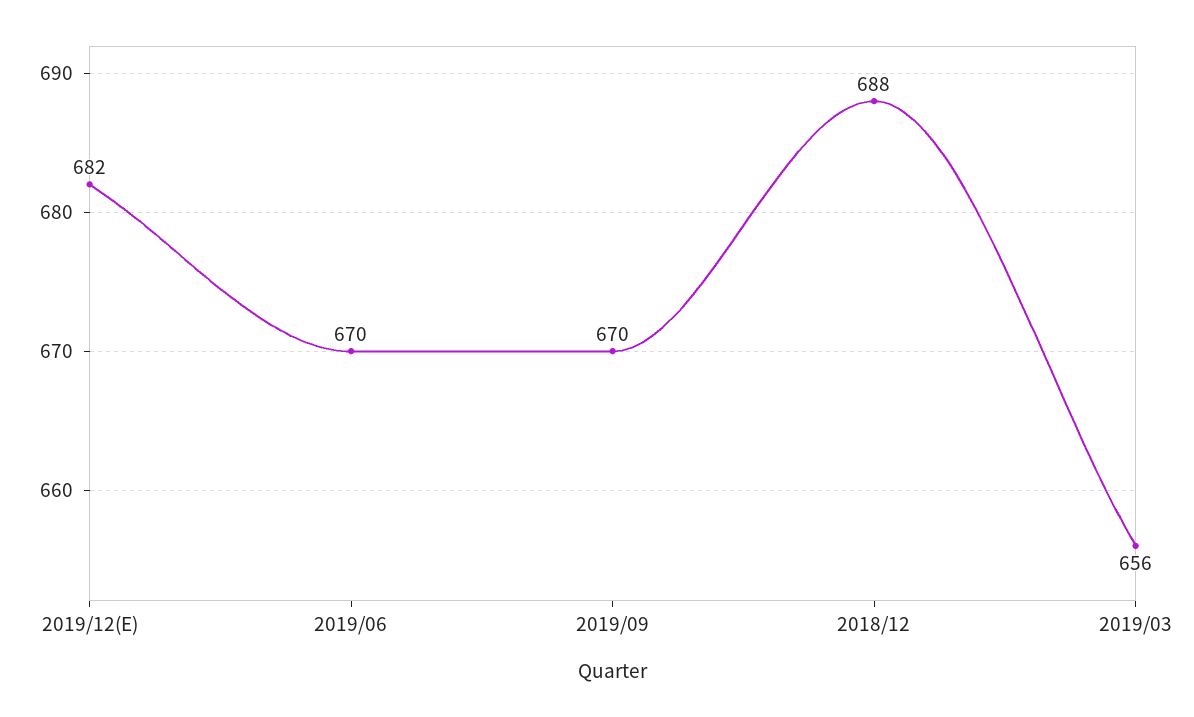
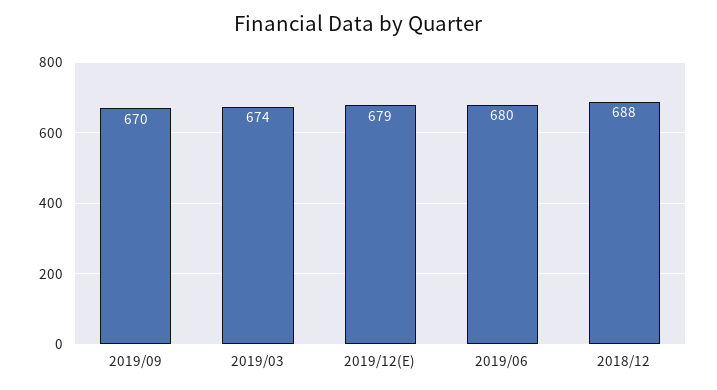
2019/12(E): 682 -> 679
2019/06: 670 -> 680
2019/03: 656 -> 674

